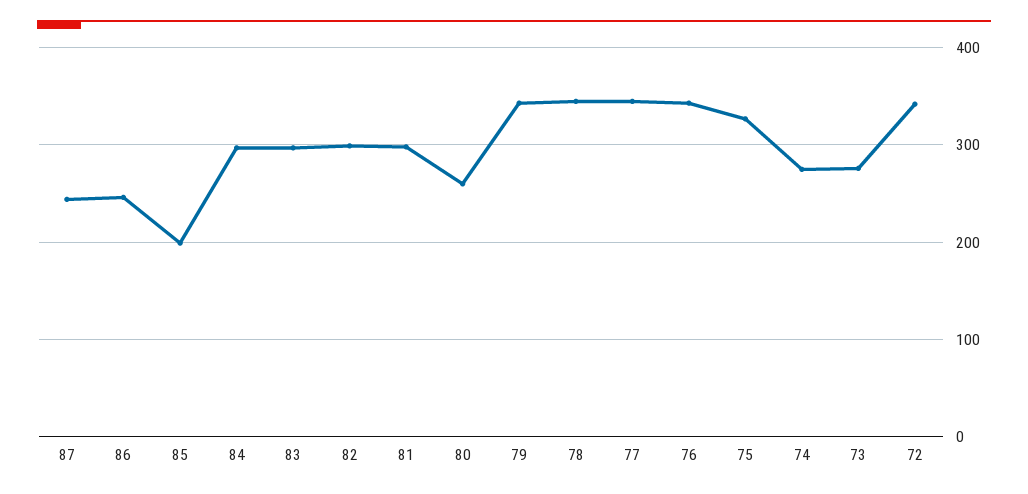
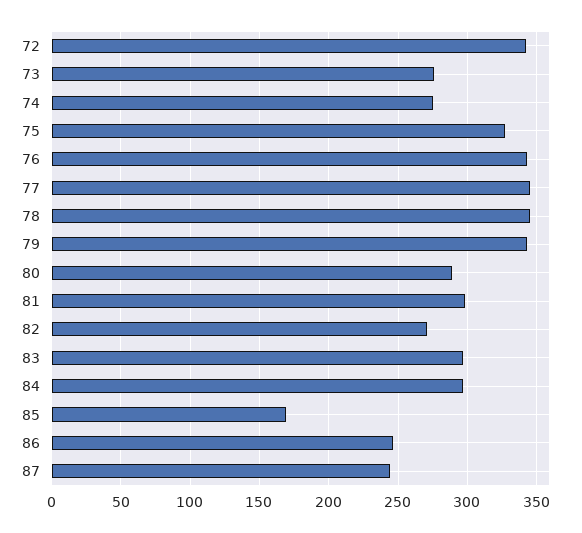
85: 200 -> 170
82: 300 -> 270
80: 260 -> 290

